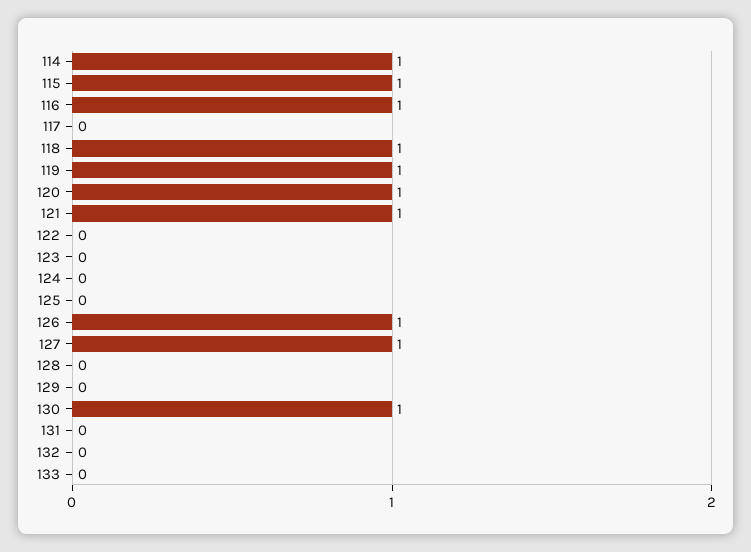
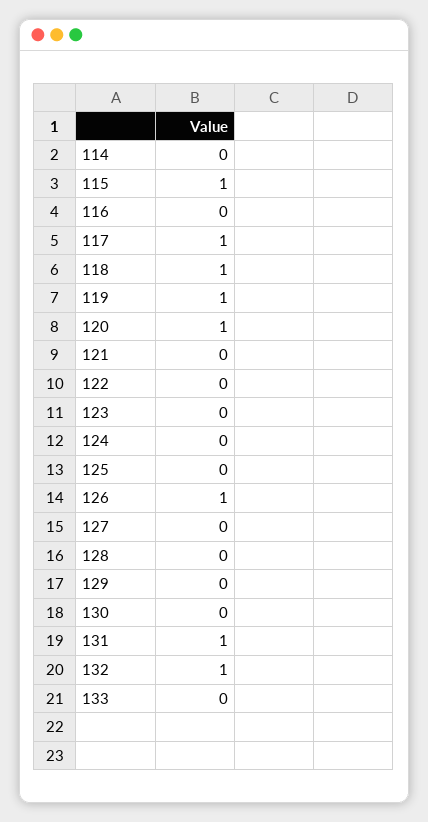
114: 1 -> 0
116: 1 -> 0
117: 0 -> 1
121: 1 -> 0
127: 1 -> 0
130: 1 -> 0
131: 0 -> 1
132: 0 -> 1

